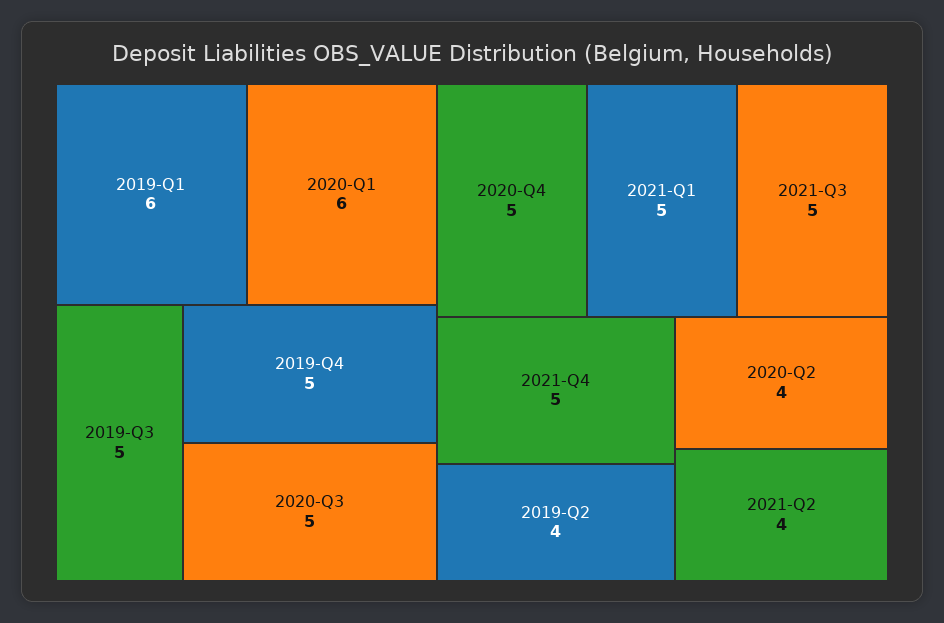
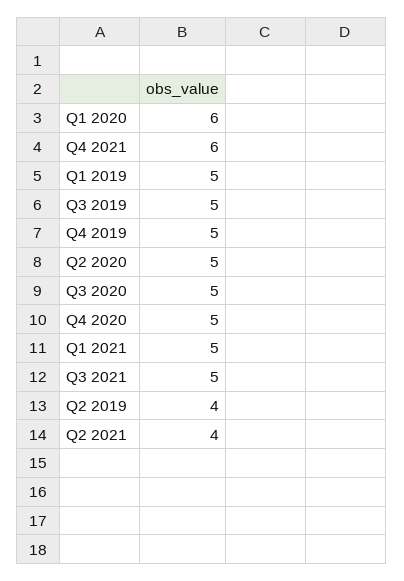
2019-Q1: 6 -> 5
2021-Q4: 5 -> 6
2020-Q2: 4 -> 5

